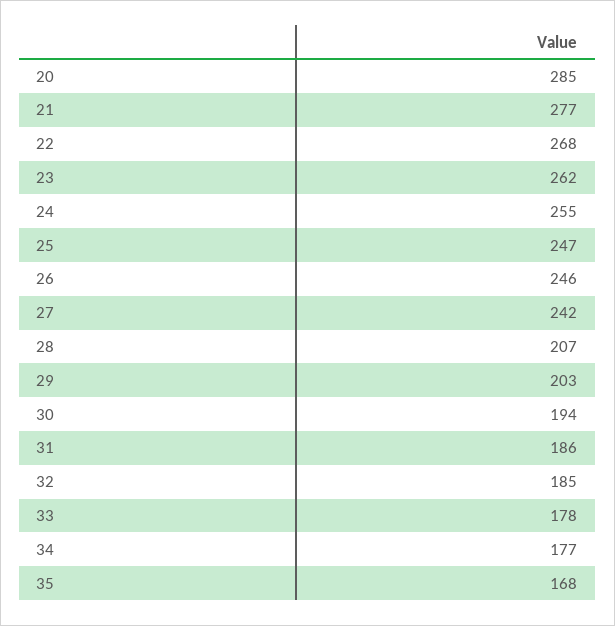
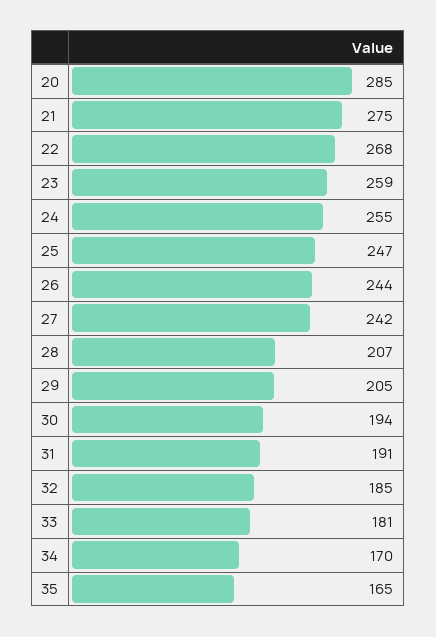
21: 277 -> 275
23: 262 -> 259
26: 246 -> 244
29: 203 -> 205
31: 186 -> 191
33: 178 -> 181
34: 177 -> 170
35: 168 -> 165

